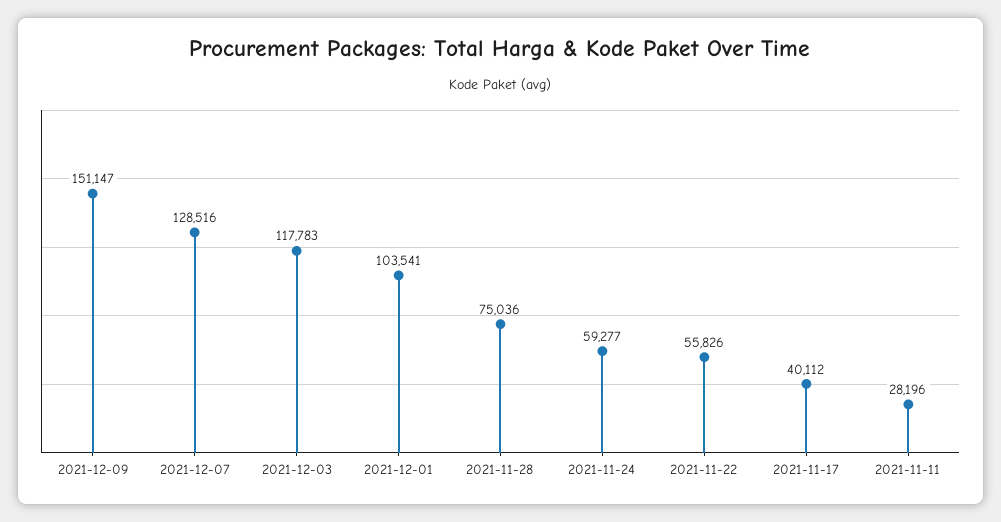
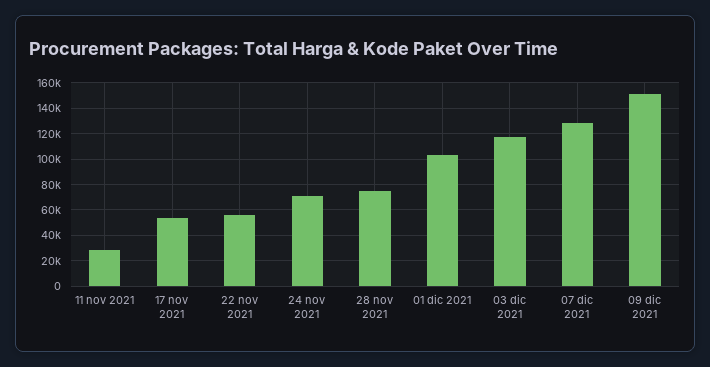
2021-11-24: 59277 -> 70000
2021-11-17: 40112 -> 55000

